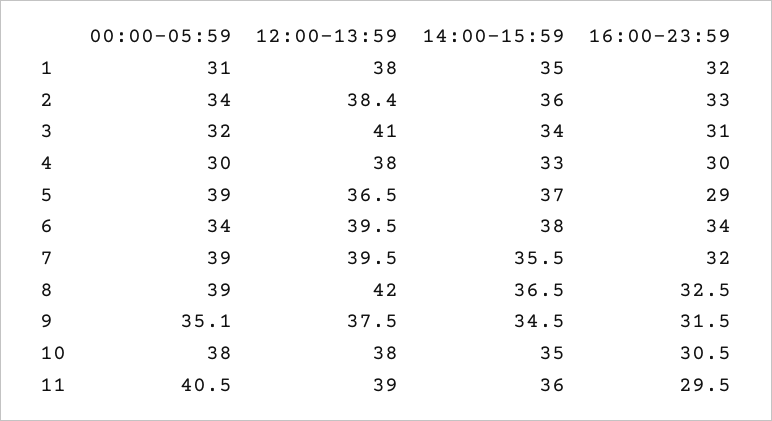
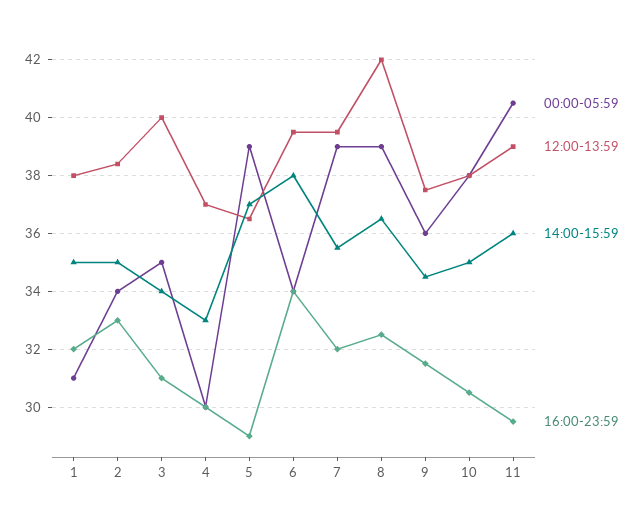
14:00-15:59, 2: 36 -> 35
00:00-05:59, 3: 32 -> 35
12:00-13:59, 3: 41 -> 40
12:00-13:59, 4: 38 -> 37
00:00-05:59, 9: 35.1 -> 36

